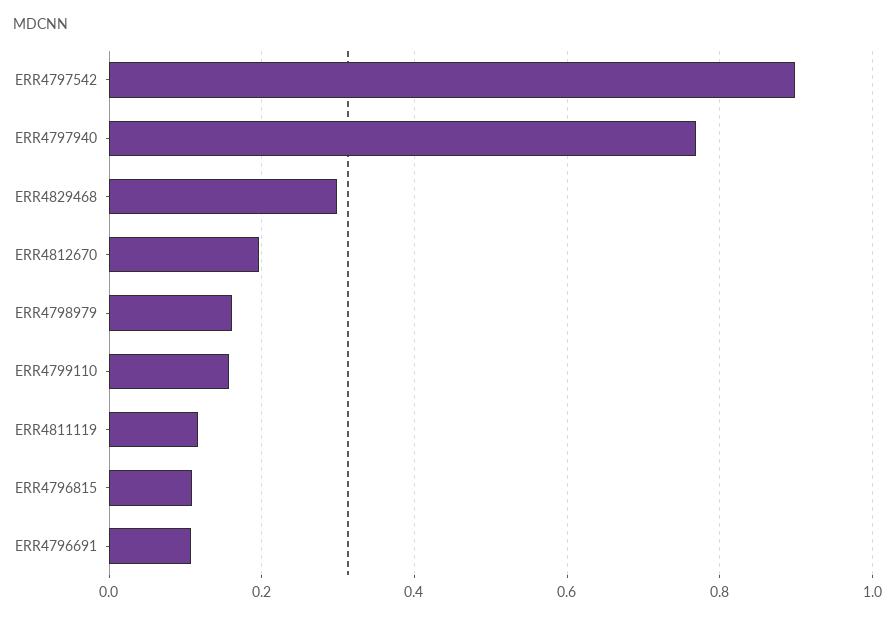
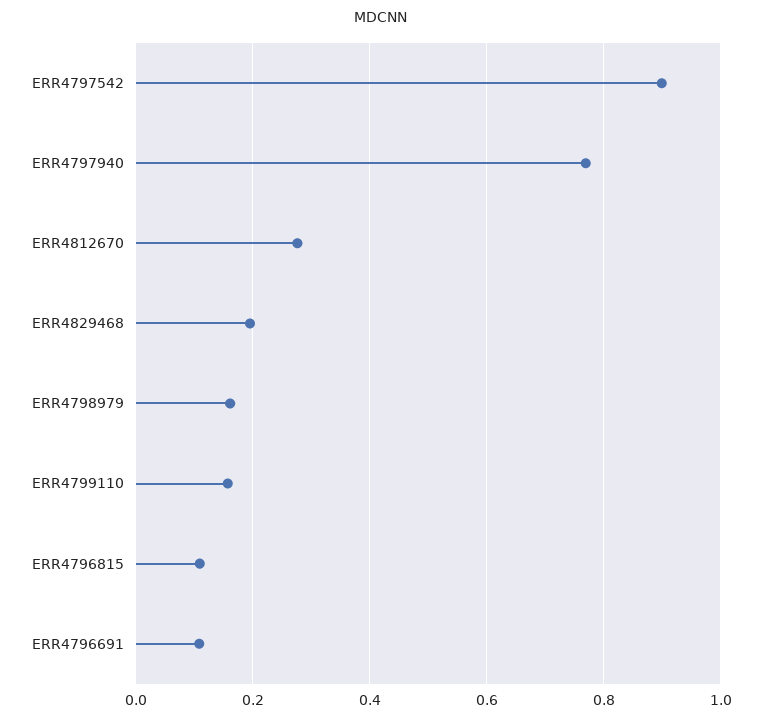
ERR4829468: 0.3 -> 0.2
ERR4812670: 0.2 -> 0.28
ERR4811119: 0.12 -> none

